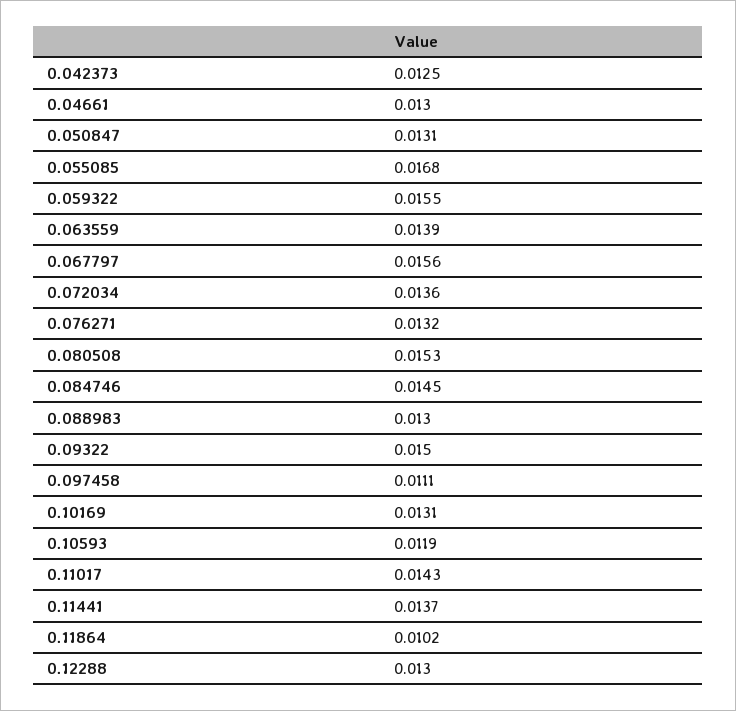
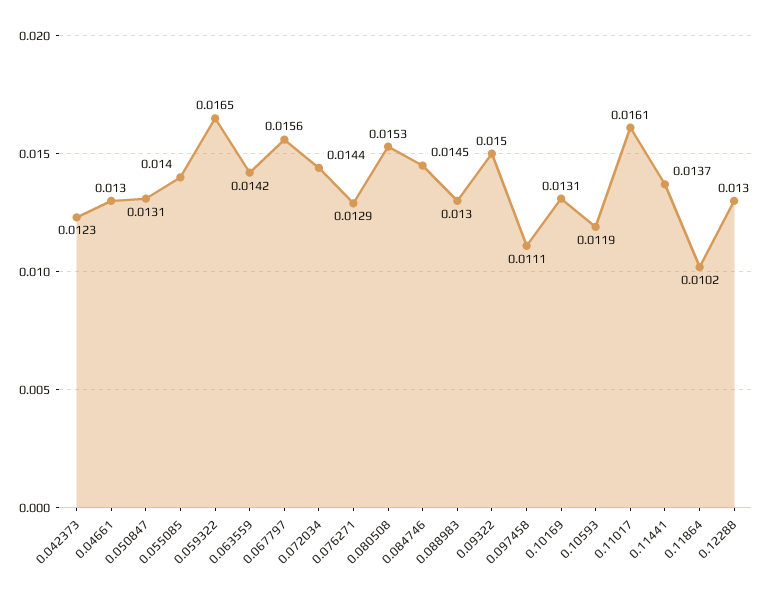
0.042373: 0.0125 -> 0.0123
0.055085: 0.0168 -> 0.014
0.059322: 0.0155 -> 0.0165
0.063559: 0.0139 -> 0.0142
0.072034: 0.0136 -> 0.0144
0.076271: 0.0132 -> 0.0129
0.11017: 0.0143 -> 0.0161

